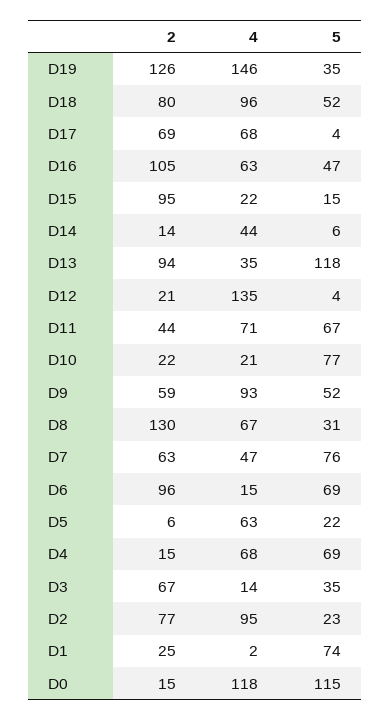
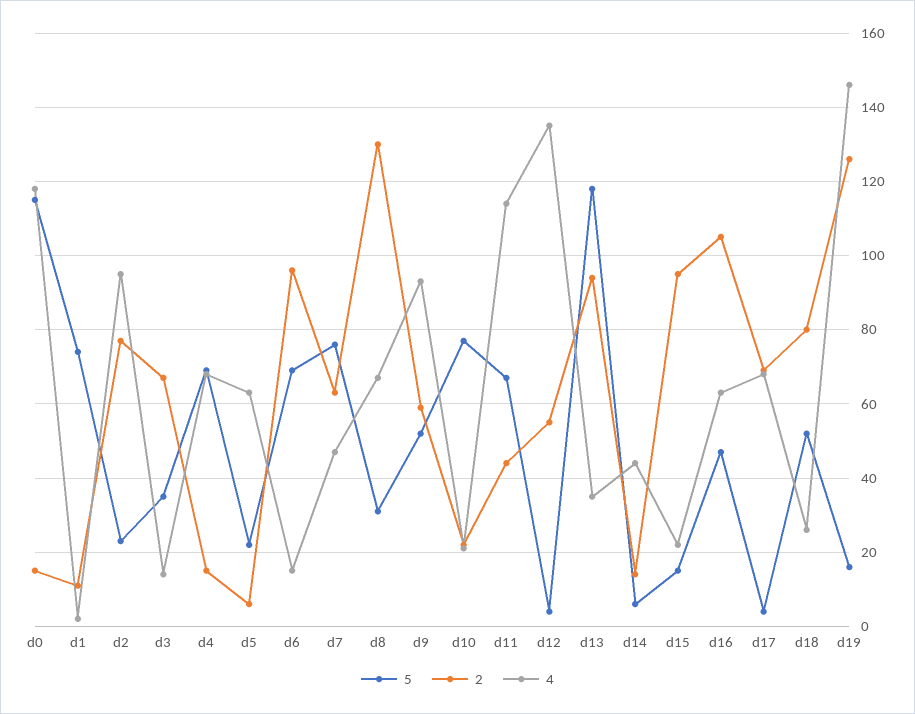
5, D19: 35 -> 15
4, D18: 96 -> 25
2, D12: 21 -> 55
4, D11: 71 -> 115
2, D1: 25 -> 10

